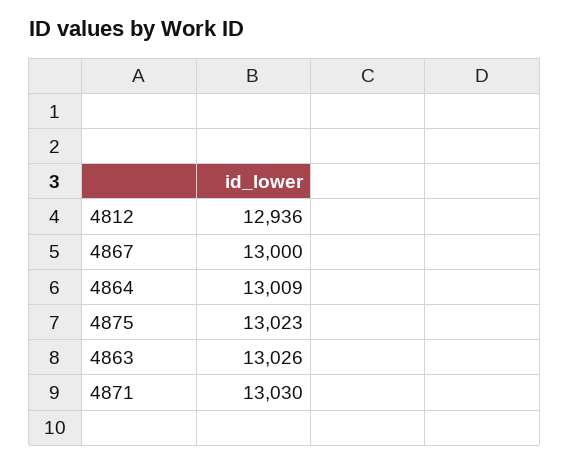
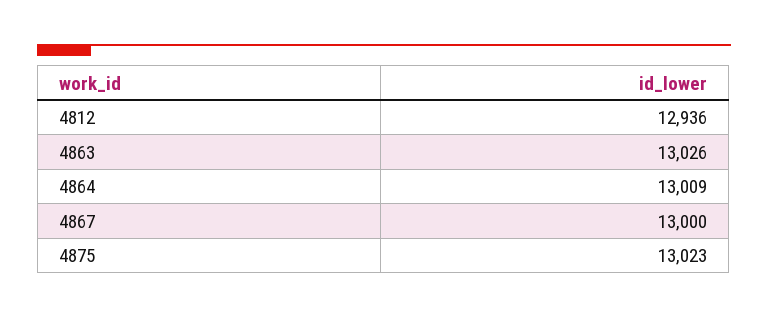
4871: 13030 -> none

